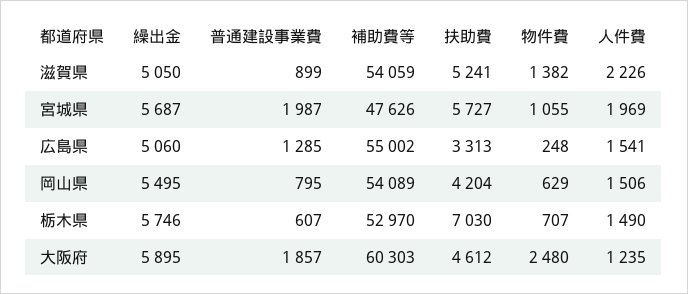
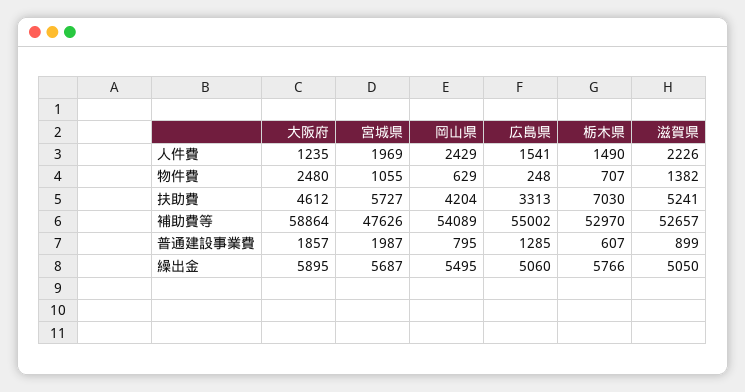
補助費等, 滋賀県: 54059 -> 52657
人件費, 岡山県: 1506 -> 2429
繰出金, 栃木県: 5746 -> 5766
補助費等, 大阪府: 60303 -> 58864

